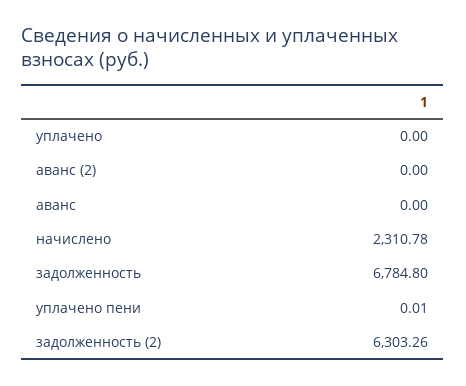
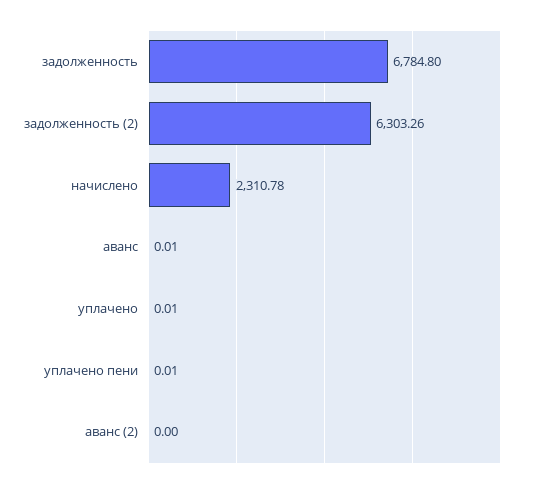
уплачено: 0 -> 0.01
аванс: 0 -> 0.01

